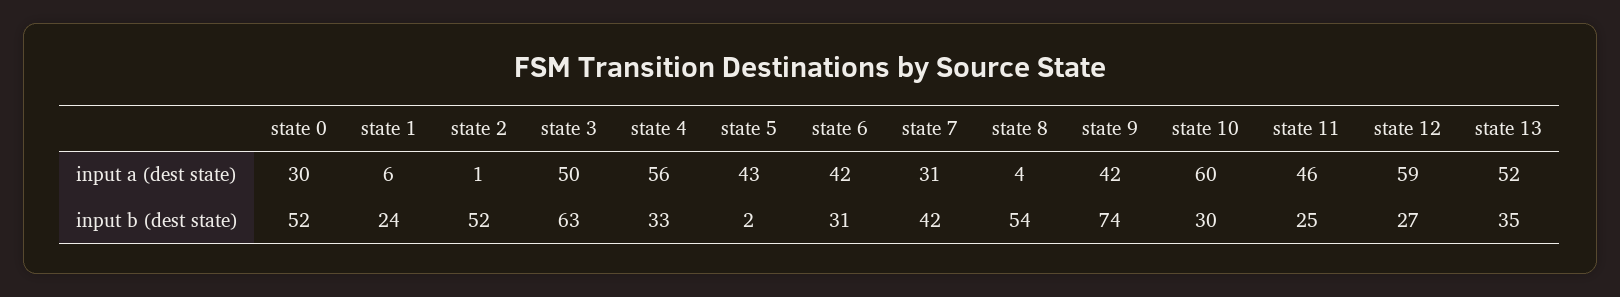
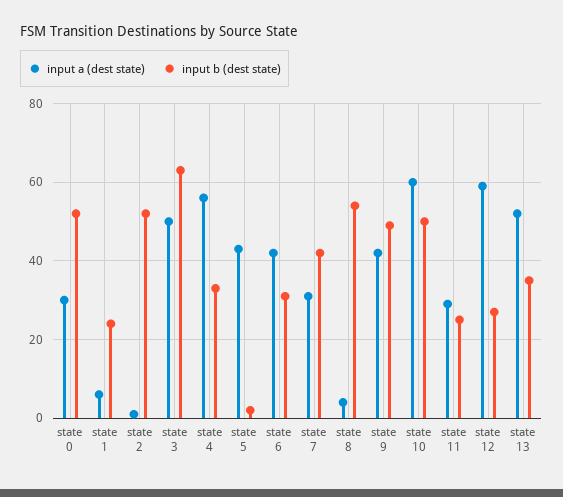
input a (dest state), state 11: 46 -> 30
input b (dest state), state 9: 74 -> 50
input b (dest state), state 10: 30 -> 50

